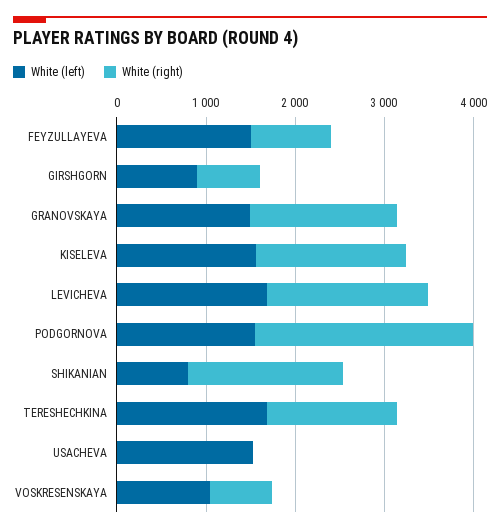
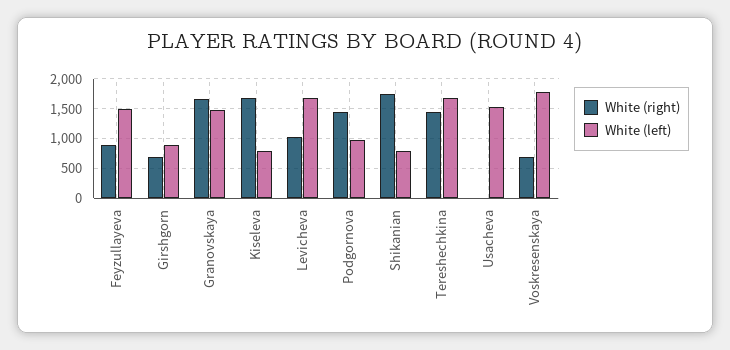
White (left), KISELEVA: 1600 -> 750
White (right), LEVICHEVA: 1800 -> 1000
White (left), PODGORNOVA: 1600 -> 1000
White (right), PODGORNOVA: 2400 -> 1500
White (left), VOSKRESENSKAYA: 1000 -> 1750

